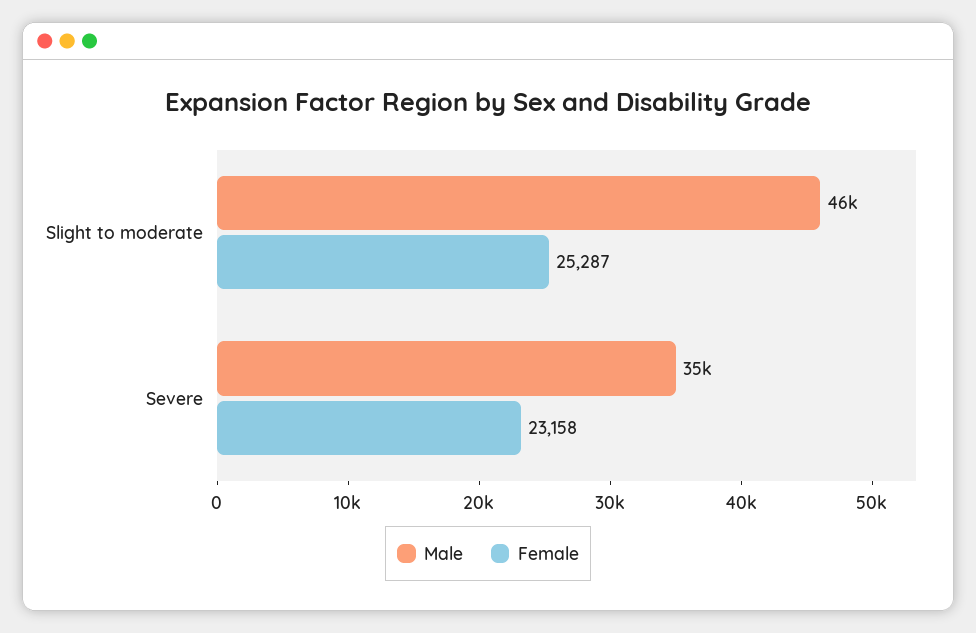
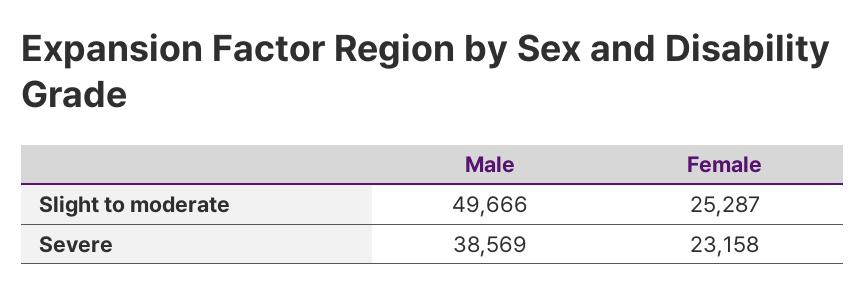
Male, Slight to moderate: 46000 -> 49666
Male, Severe: 35000 -> 38569

